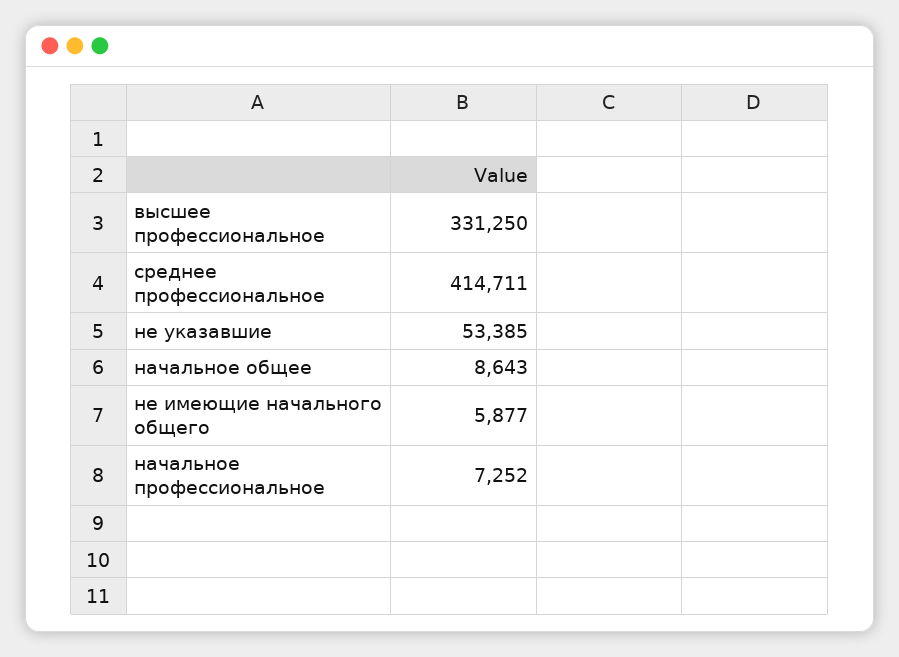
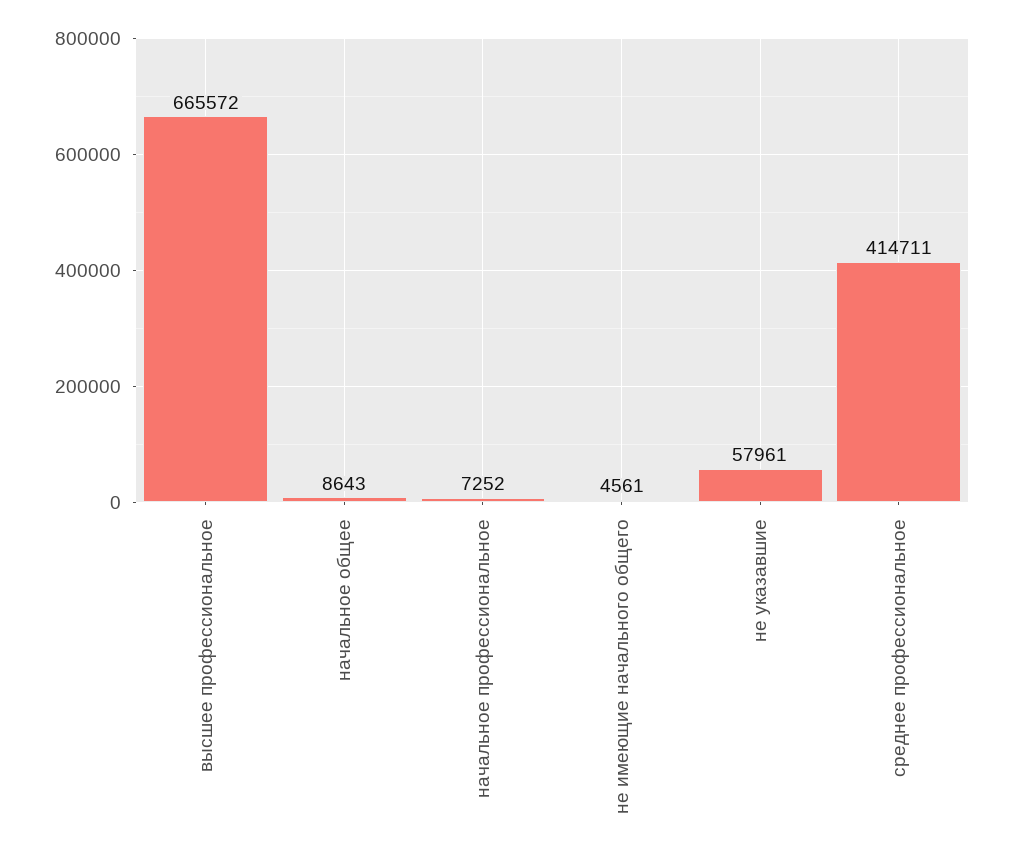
высшее профессиональное: 331250 -> 665572
не указавшие: 53385 -> 57961
не имеющие начального общего: 5877 -> 4561

